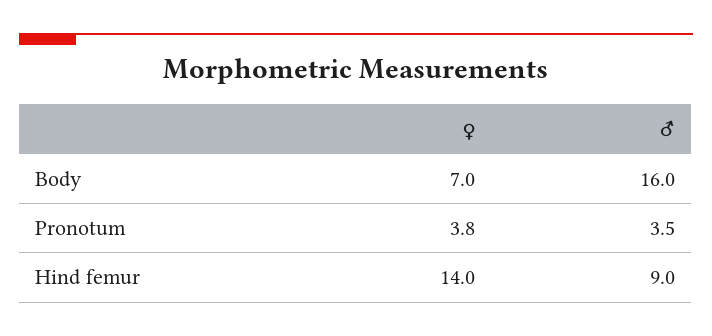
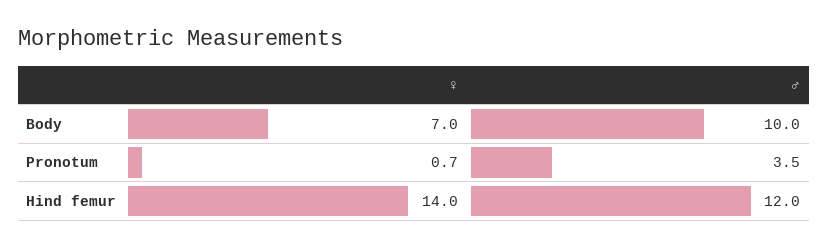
♂, Body: 16 -> 10
♀, Pronotum: 3.8 -> 0.7
♂, Hind femur: 9 -> 12

